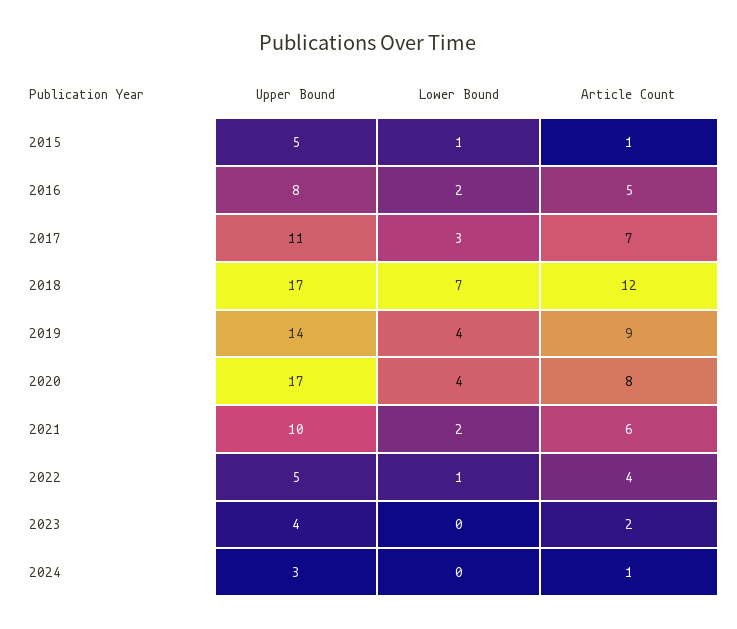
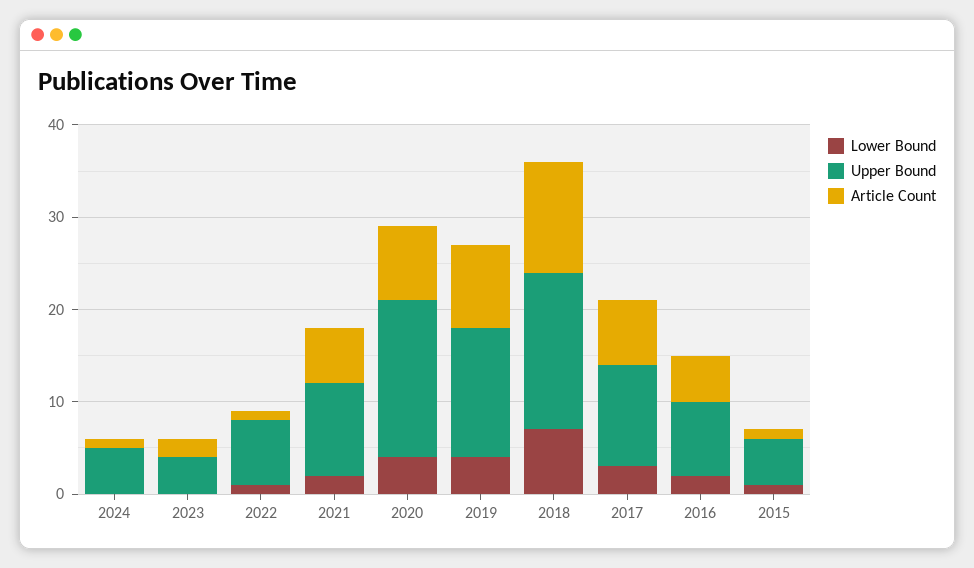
Upper Bound, 2022: 5 -> 7
Article Count, 2022: 4 -> 1
Upper Bound, 2024: 3 -> 5

